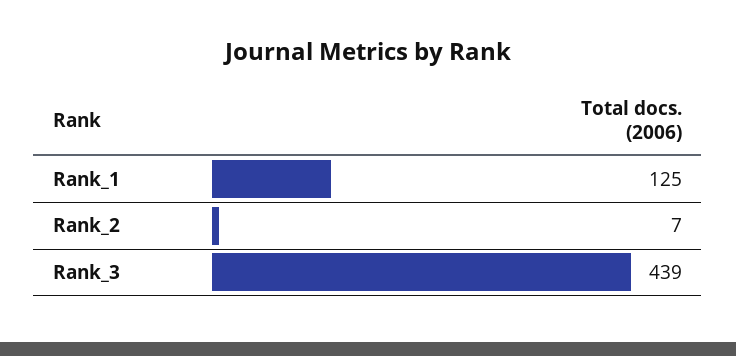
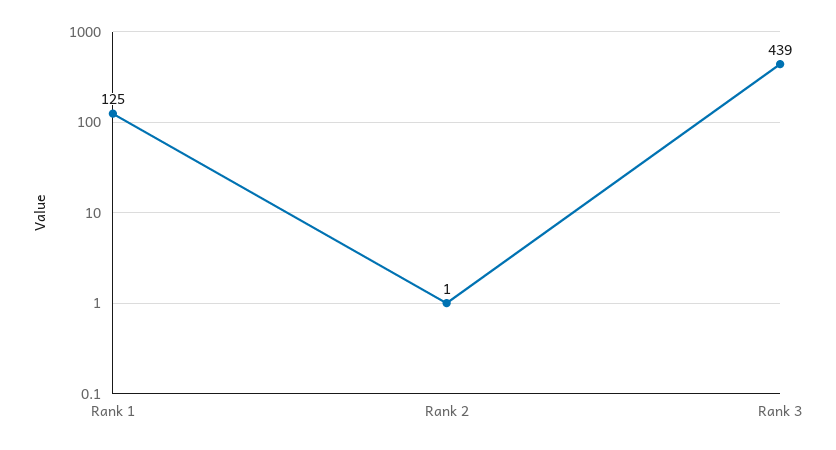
Rank_2: 7 -> 1

